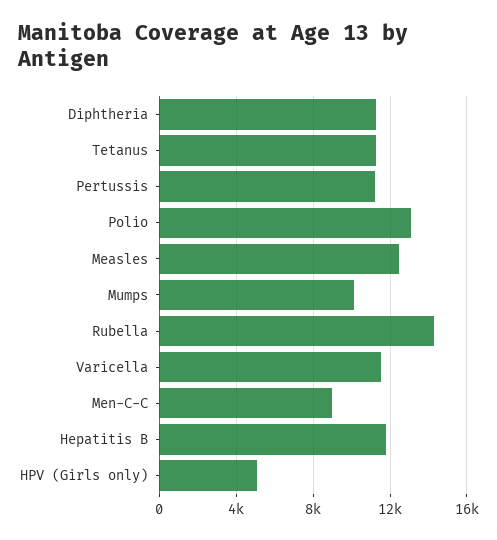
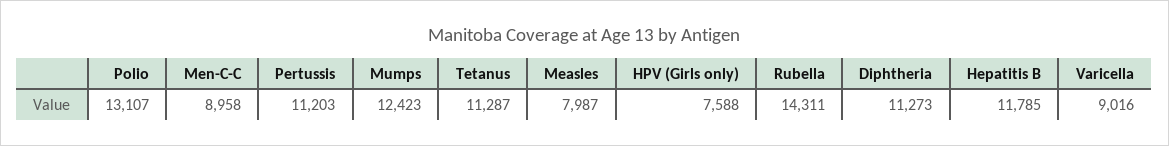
Measles: 12500 -> 7987
Mumps: 10000 -> 12423
Varicella: 11500 -> 9016
HPV (Girls only): 5000 -> 7588

